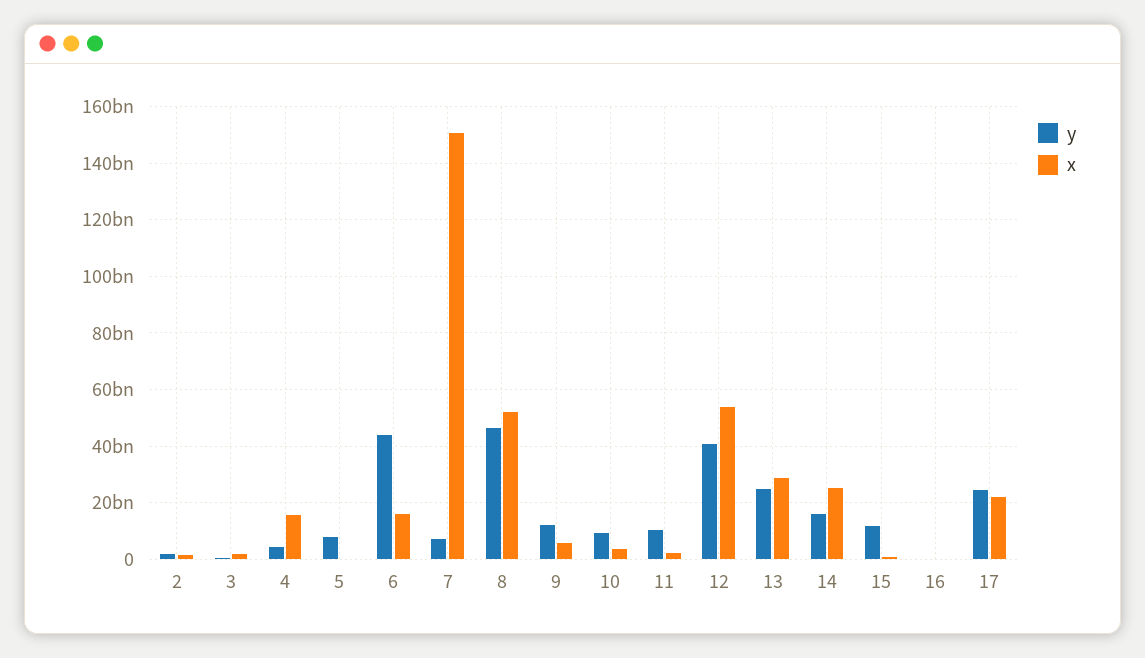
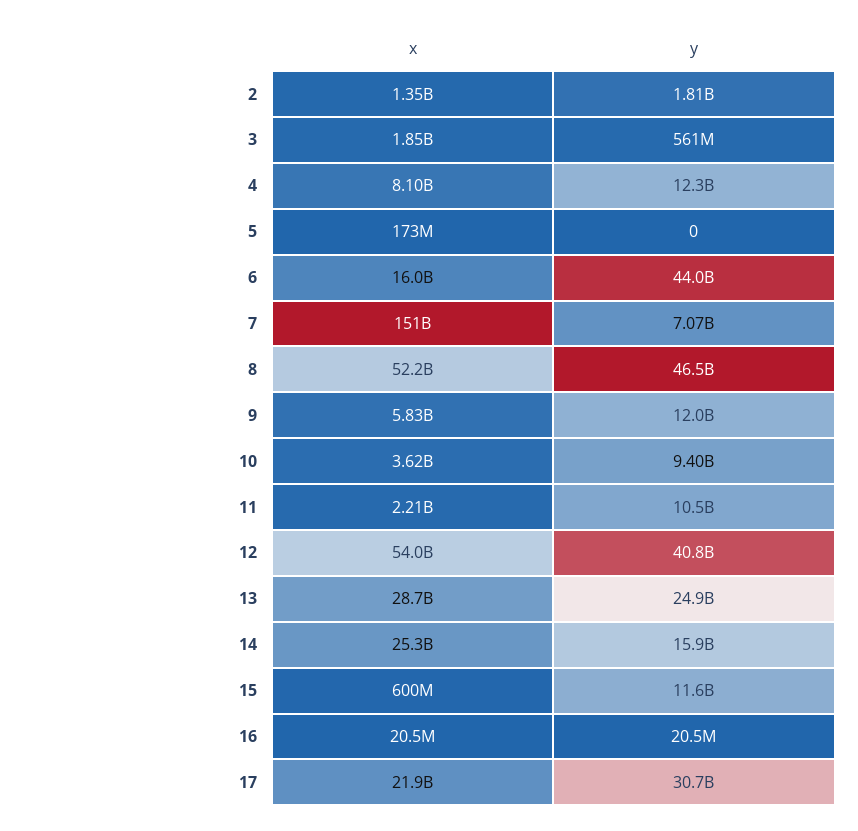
y, 4: 5000000000 -> 12300000000
x, 4: 15000000000 -> 8100000000
y, 5: 7500000000 -> 0
y, 17: 25000000000 -> 30700000000

